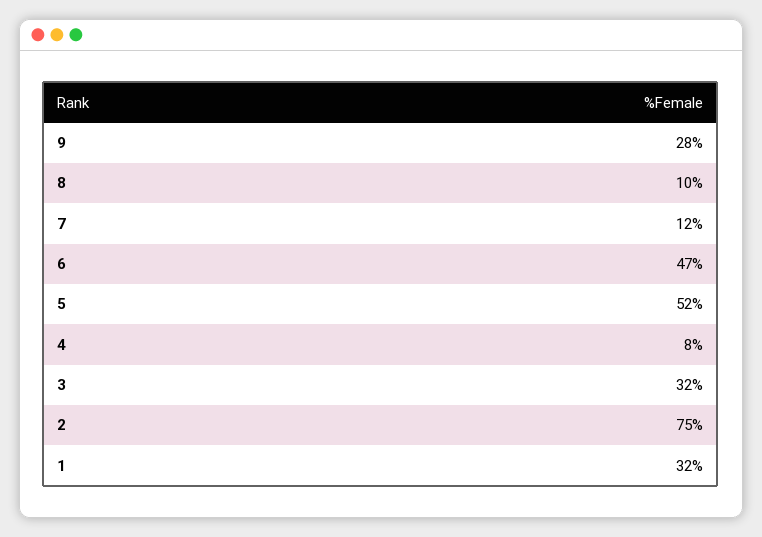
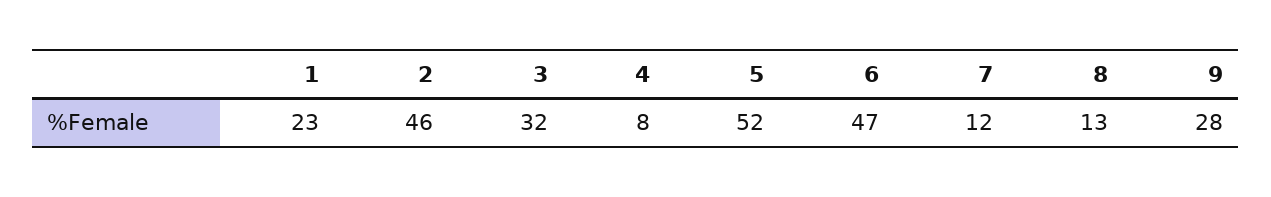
8: 10 -> 13
2: 75 -> 46
1: 32 -> 23

